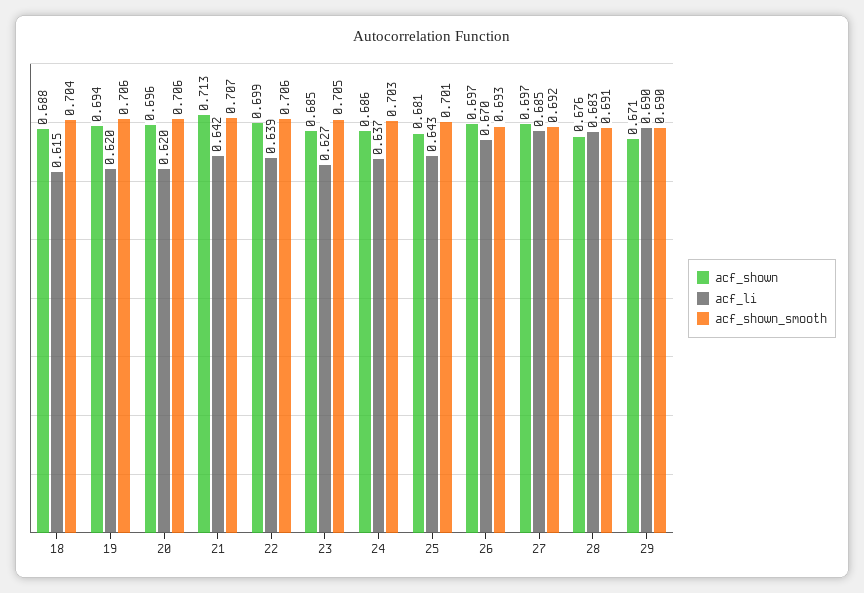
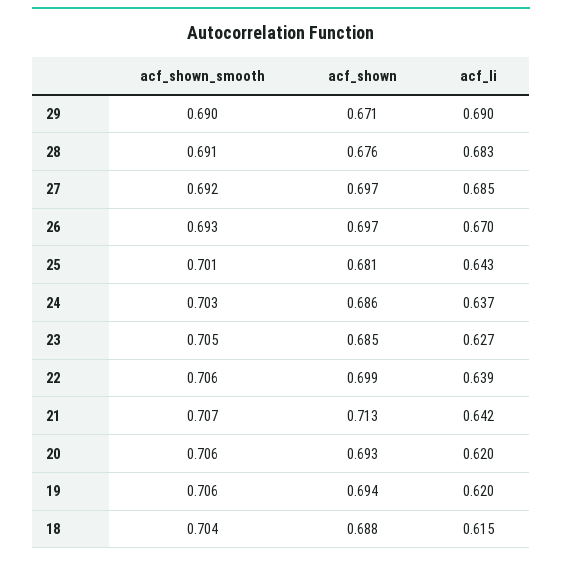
acf_shown, 20: 0.696 -> 0.693

